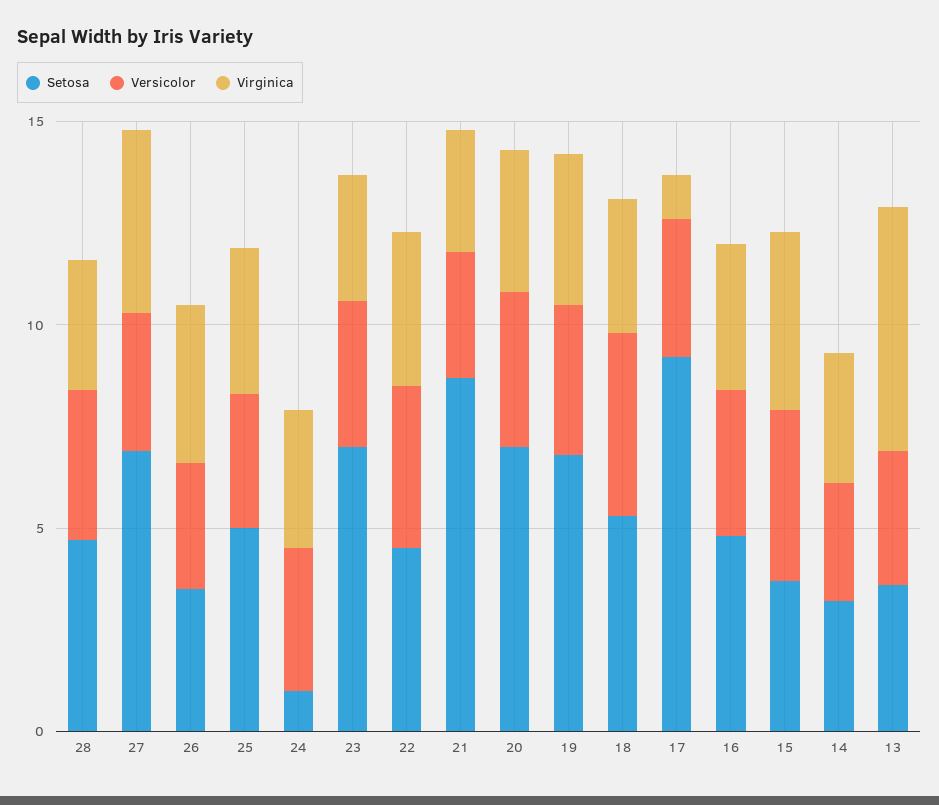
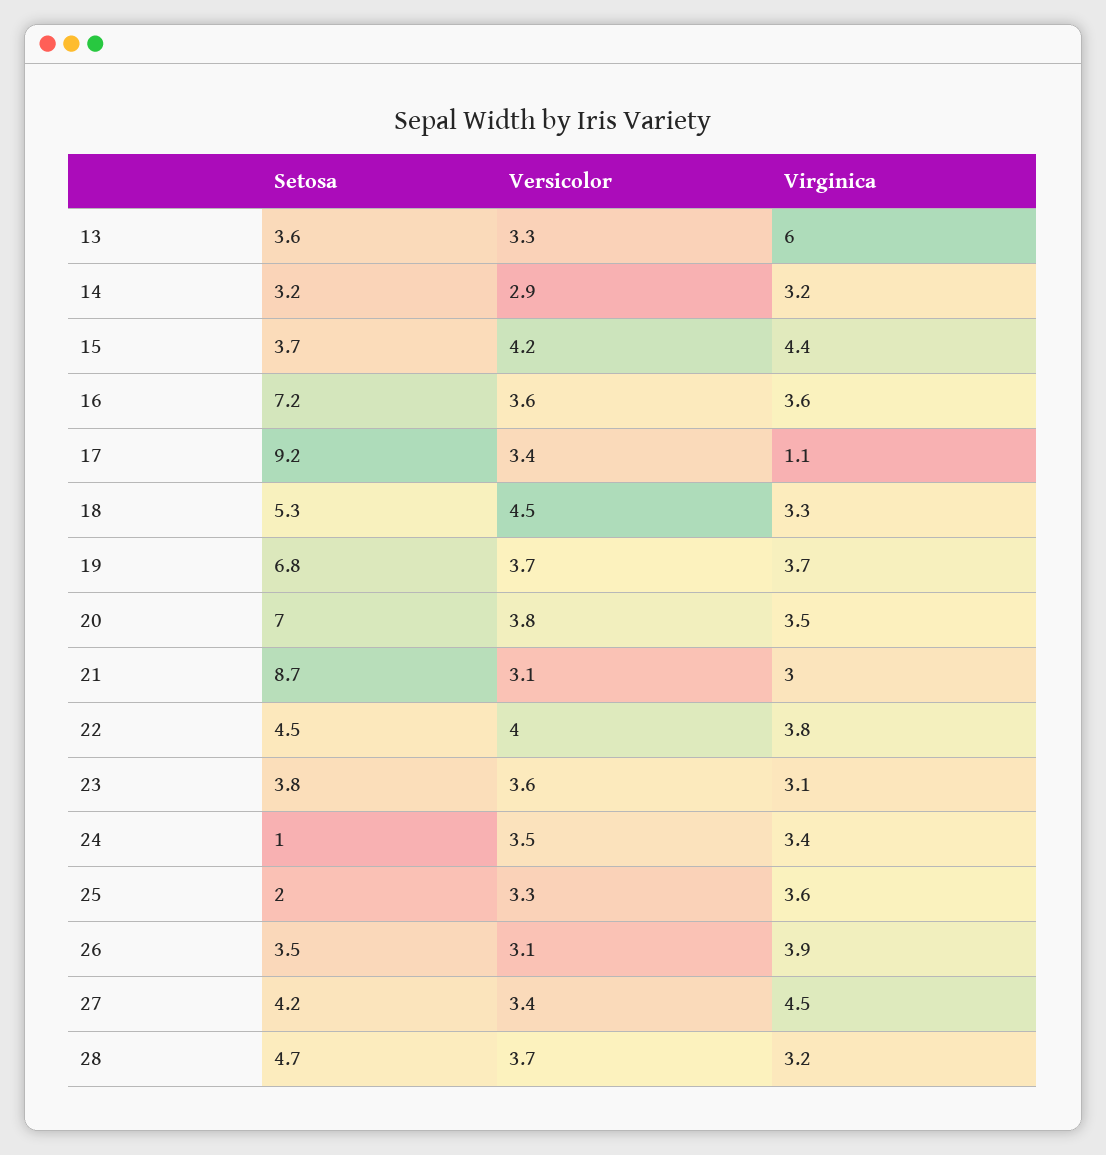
Setosa, 27: 7 -> 4.2
Setosa, 25: 5 -> 2
Setosa, 23: 7 -> 3.8
Setosa, 16: 5 -> 7.2

